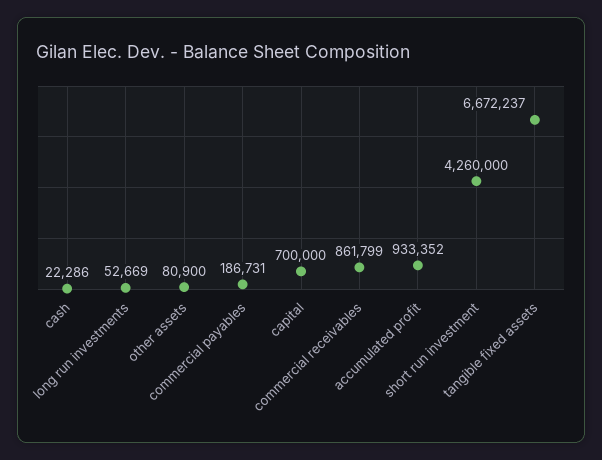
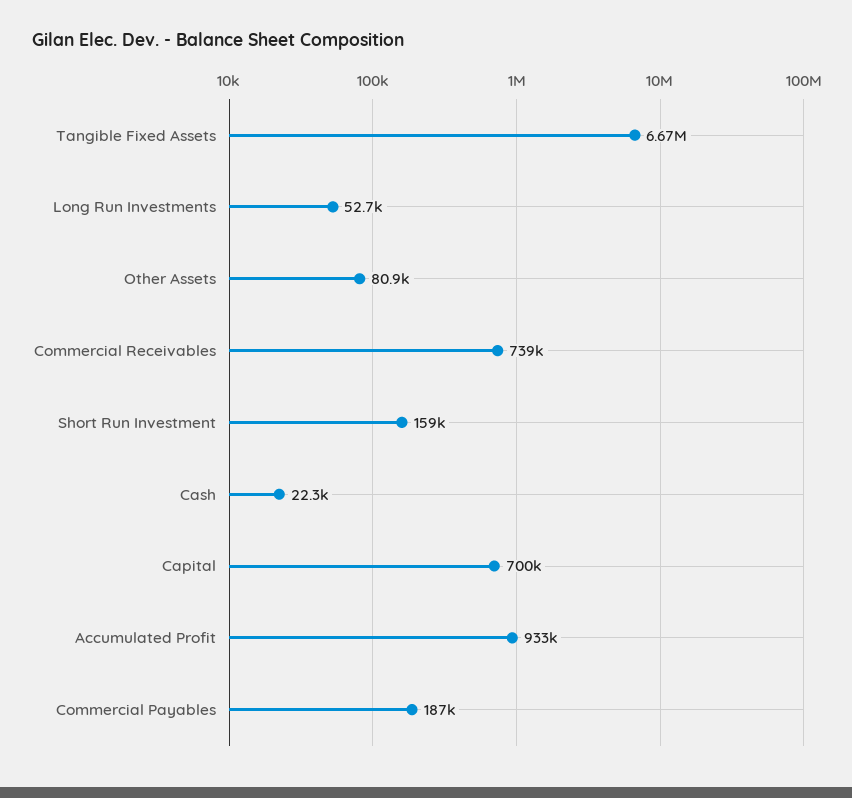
commercial receivables: 861799 -> 739000
short run investment: 4260000 -> 159000

